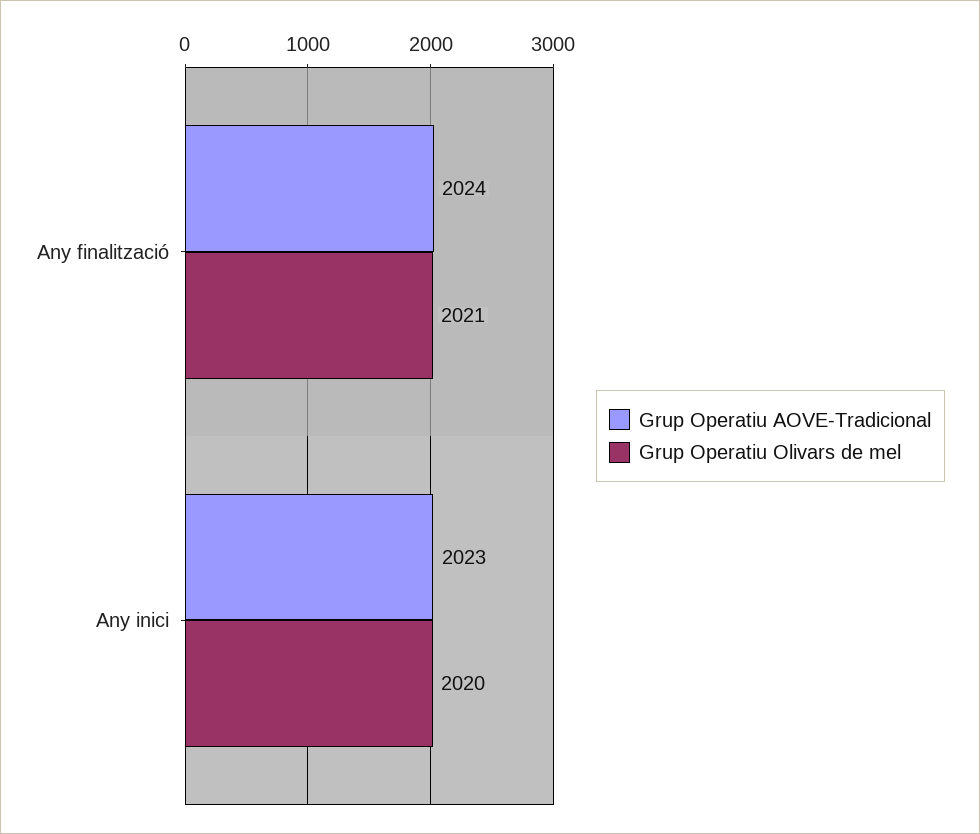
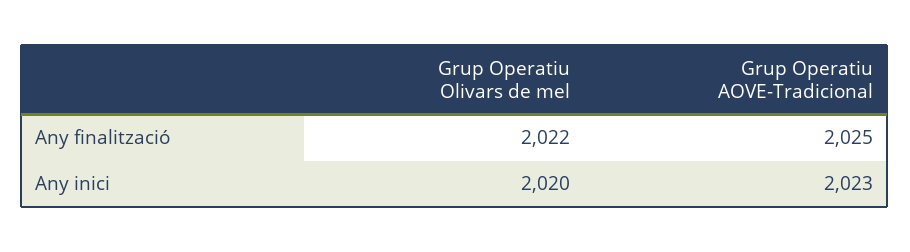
Grup Operatiu AOVE-Tradicional, Any finalització: 2024 -> 2025
Grup Operatiu Olivars de mel, Any finalització: 2021 -> 2022

